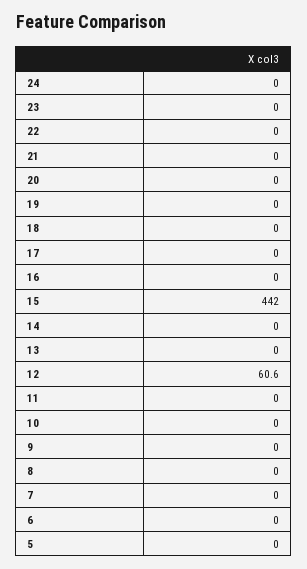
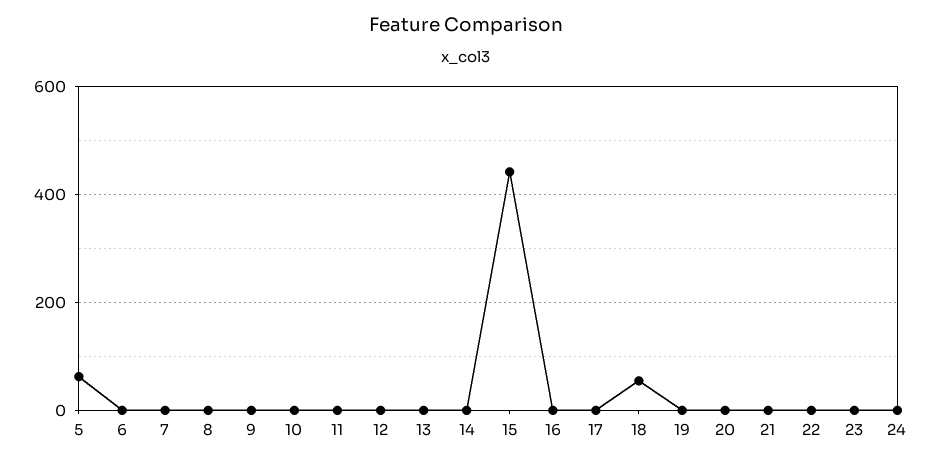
18: 0 -> 60
12: 60.6 -> 0
5: 0 -> 60

